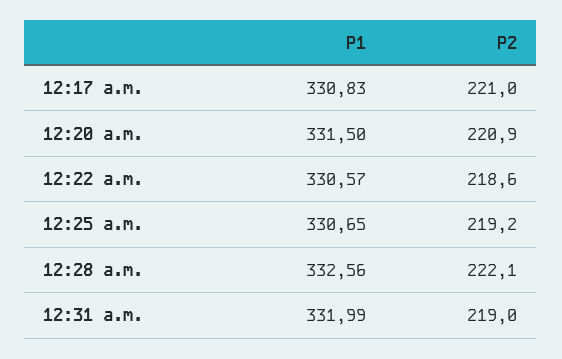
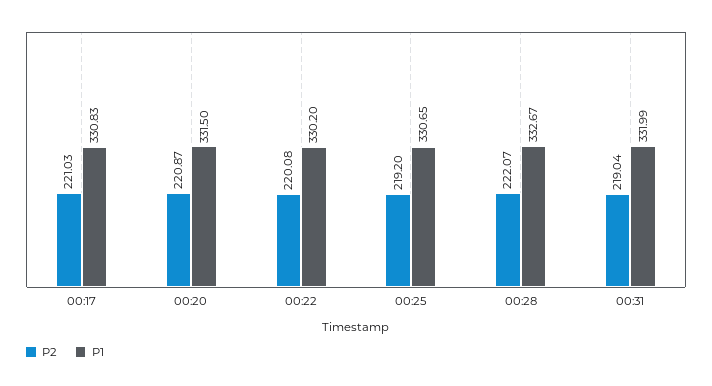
P1, 12:22 a.m.: 330.57 -> 330.2
P2, 12:22 a.m.: 218.6 -> 220.08
P1, 12:28 a.m.: 332.56 -> 332.67

